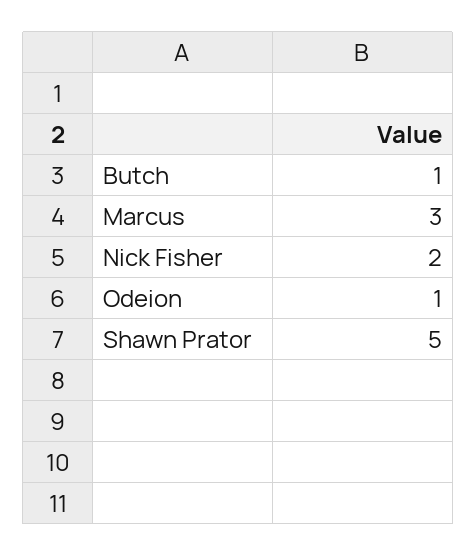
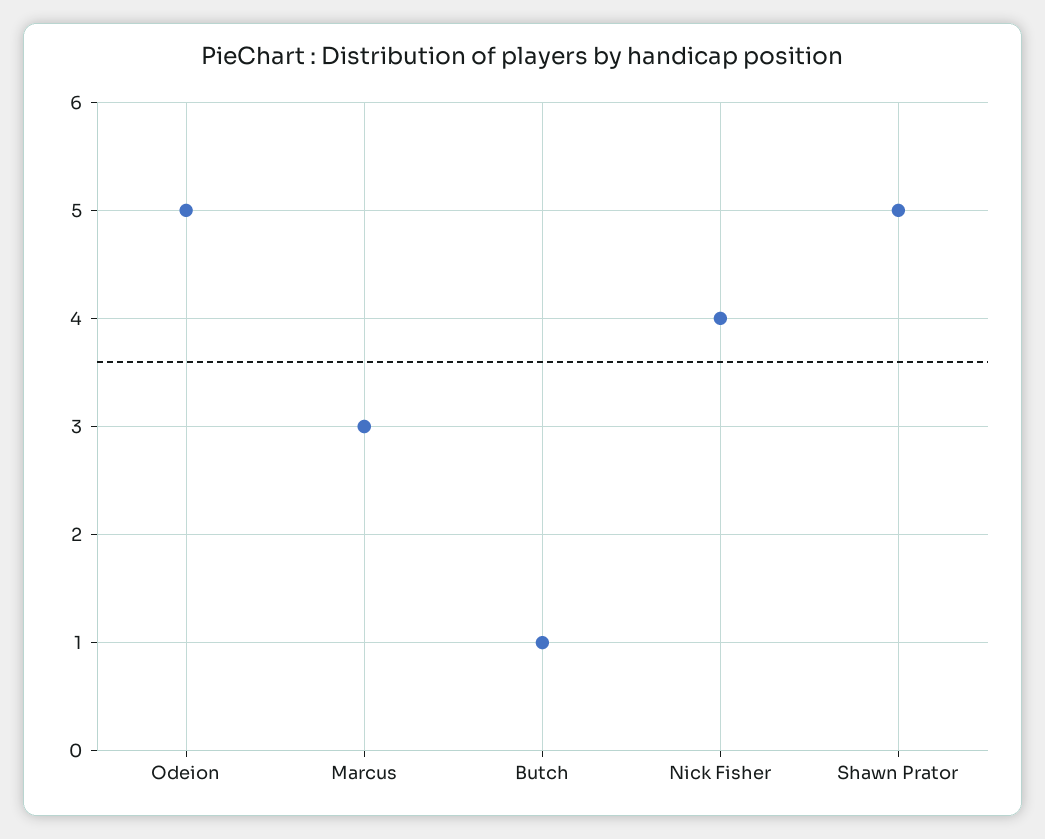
Nick Fisher: 2 -> 4
Odeion: 1 -> 5

